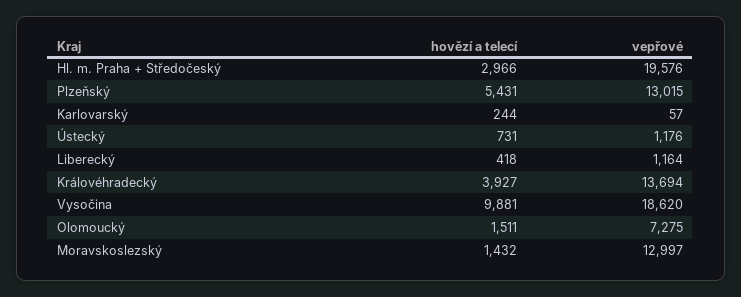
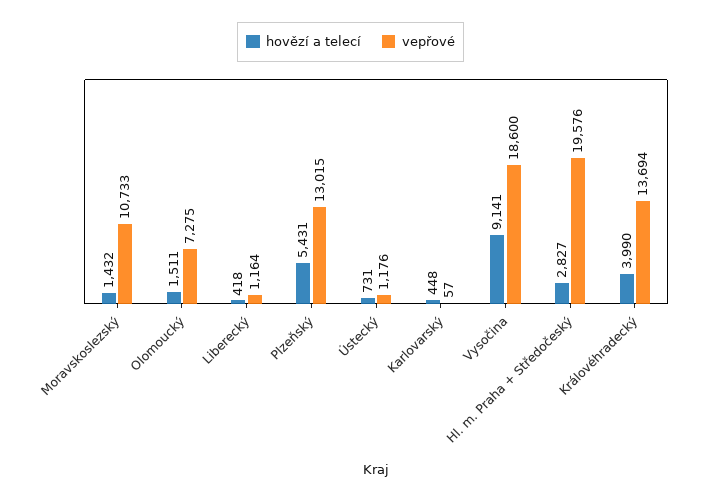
hovězí a telecí, Hl. m. Praha + Středočeský: 2966 -> 2827
hovězí a telecí, Karlovarský: 244 -> 448
hovězí a telecí, Královéhradecký: 3927 -> 3990
hovězí a telecí, Vysočina: 9881 -> 9141
vepřové, Vysočina: 18620 -> 18600
vepřové, Moravskoslezský: 12997 -> 10733

